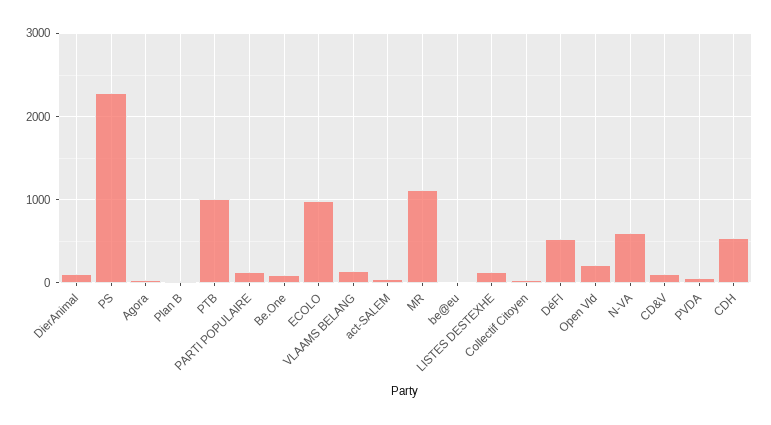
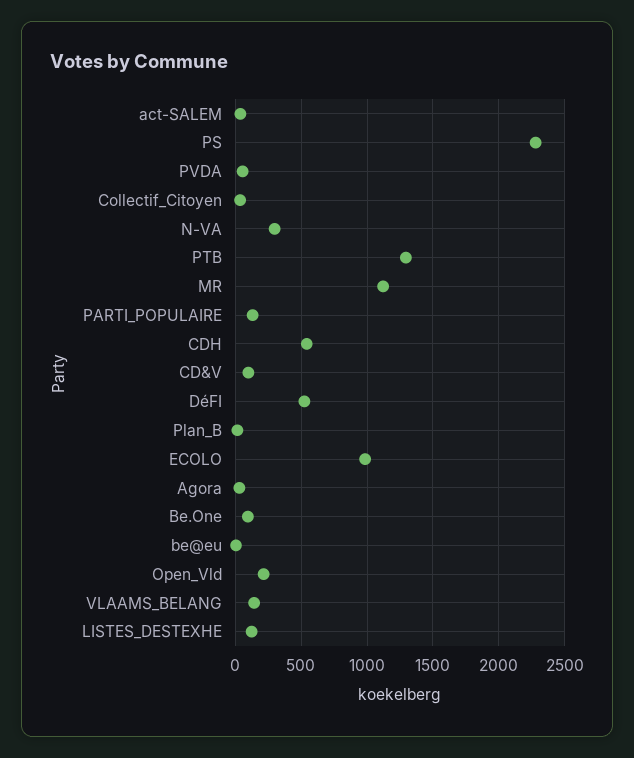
DierAnimal: 100 -> none
PTB: 1000 -> 1300
N-VA: 600 -> 300

